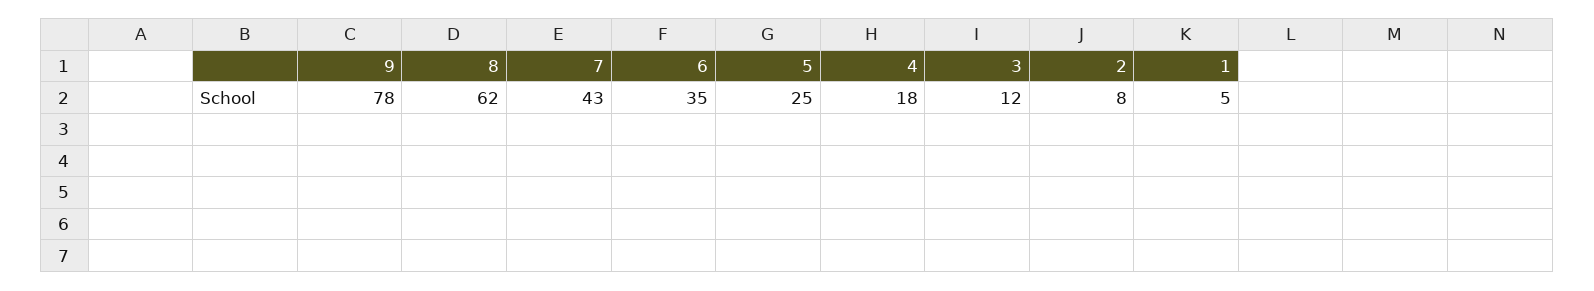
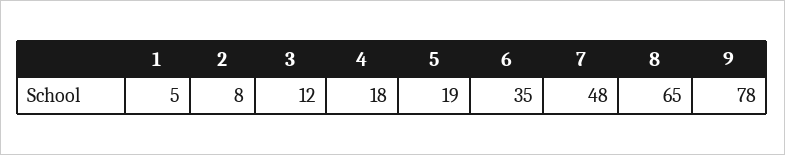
8: 62 -> 65
7: 43 -> 48
5: 25 -> 19

